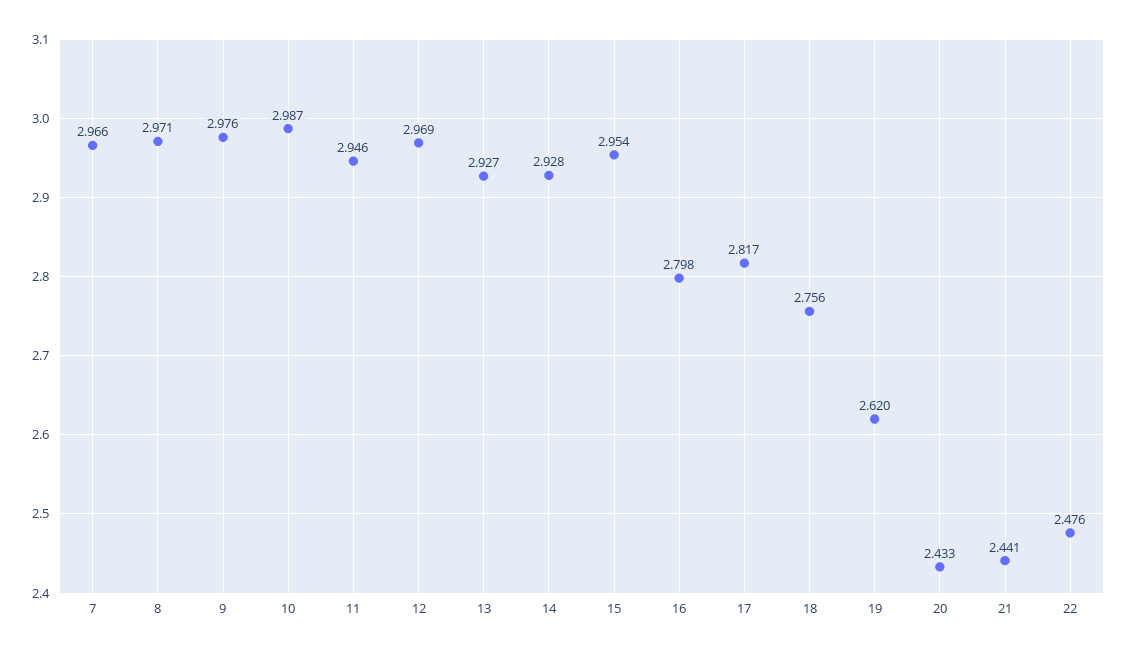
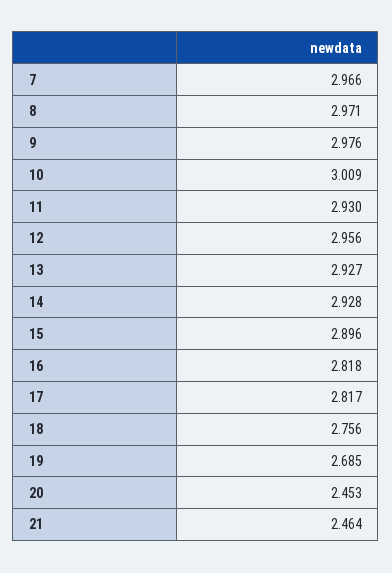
10: 2.987 -> 3.009
11: 2.946 -> 2.93
12: 2.969 -> 2.956
15: 2.954 -> 2.896
16: 2.798 -> 2.818
19: 2.62 -> 2.685
20: 2.433 -> 2.453
21: 2.441 -> 2.464
22: 2.476 -> none

